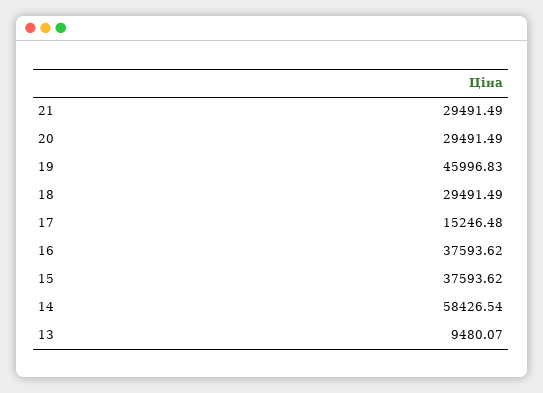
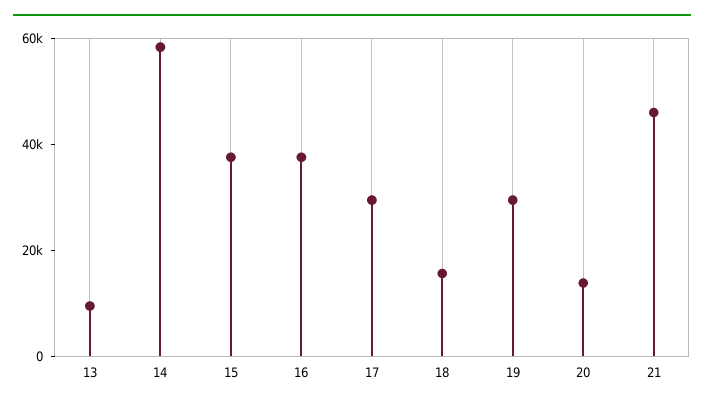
21: 29491.49 -> 45000
20: 29491.49 -> 15000
19: 45996.83 -> 30000
18: 29491.49 -> 15000
17: 15246.48 -> 30000

